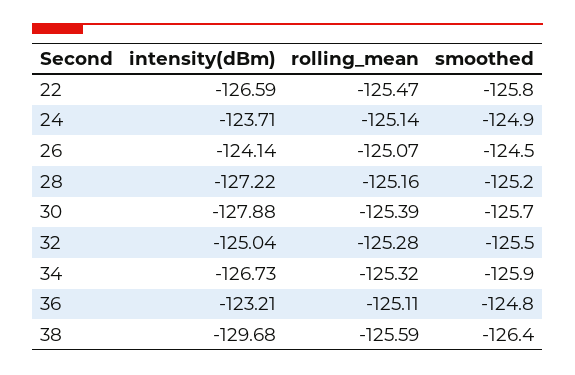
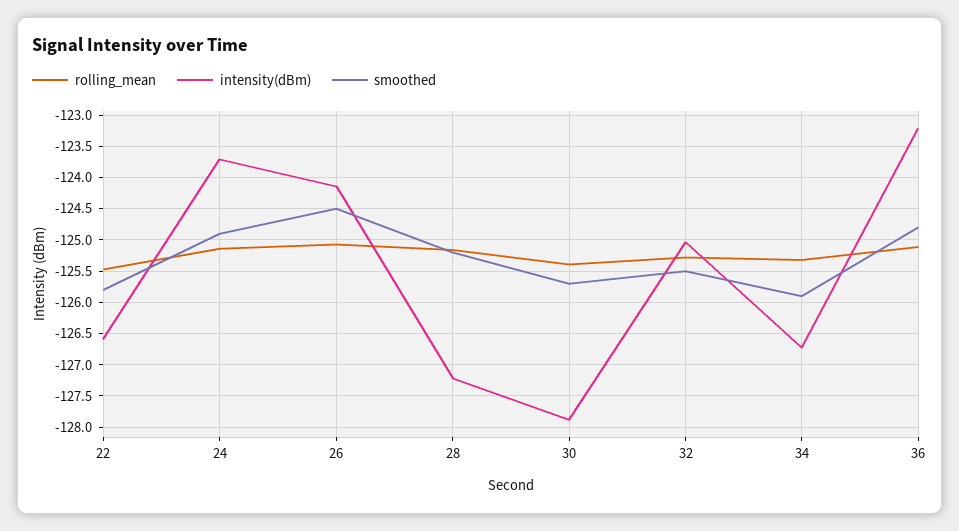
intensity(dBm), 38: -129.68 -> none
rolling_mean, 38: -125.59 -> none
smoothed, 38: -126.4 -> none

